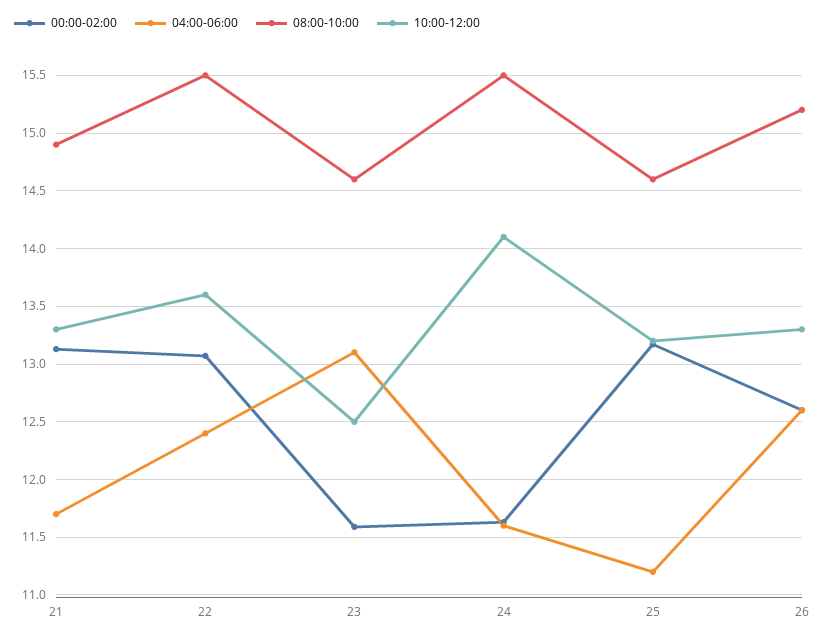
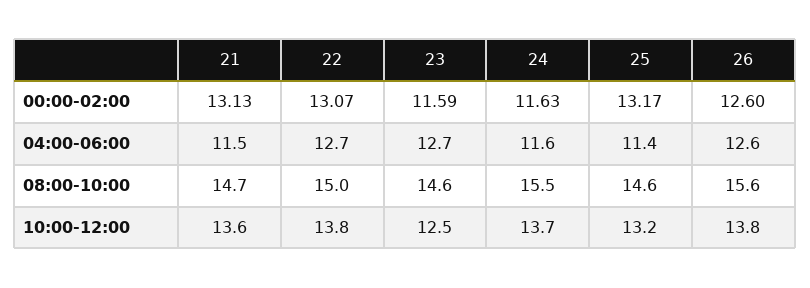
04:00-06:00, 21: 11.7 -> 11.5
08:00-10:00, 21: 14.9 -> 14.7
10:00-12:00, 21: 13.3 -> 13.6
04:00-06:00, 22: 12.4 -> 12.7
08:00-10:00, 22: 15.5 -> 15
10:00-12:00, 22: 13.6 -> 13.8
04:00-06:00, 23: 13.1 -> 12.7
10:00-12:00, 24: 14.1 -> 13.7
04:00-06:00, 25: 11.2 -> 11.4
08:00-10:00, 26: 15.2 -> 15.6
10:00-12:00, 26: 13.3 -> 13.8

